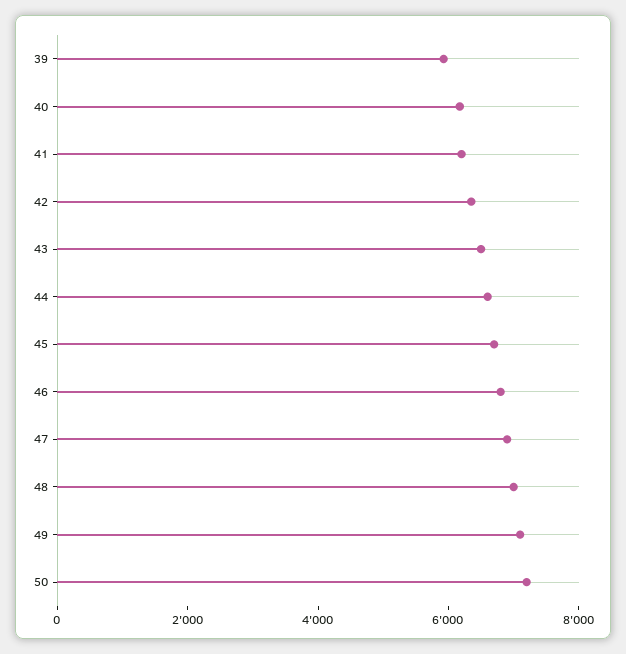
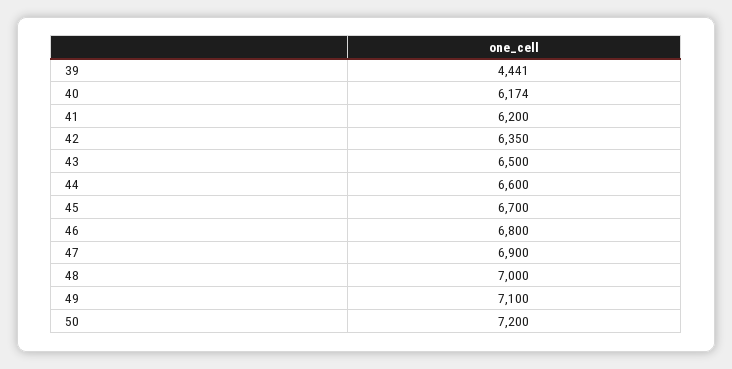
39: 6000 -> 4441

